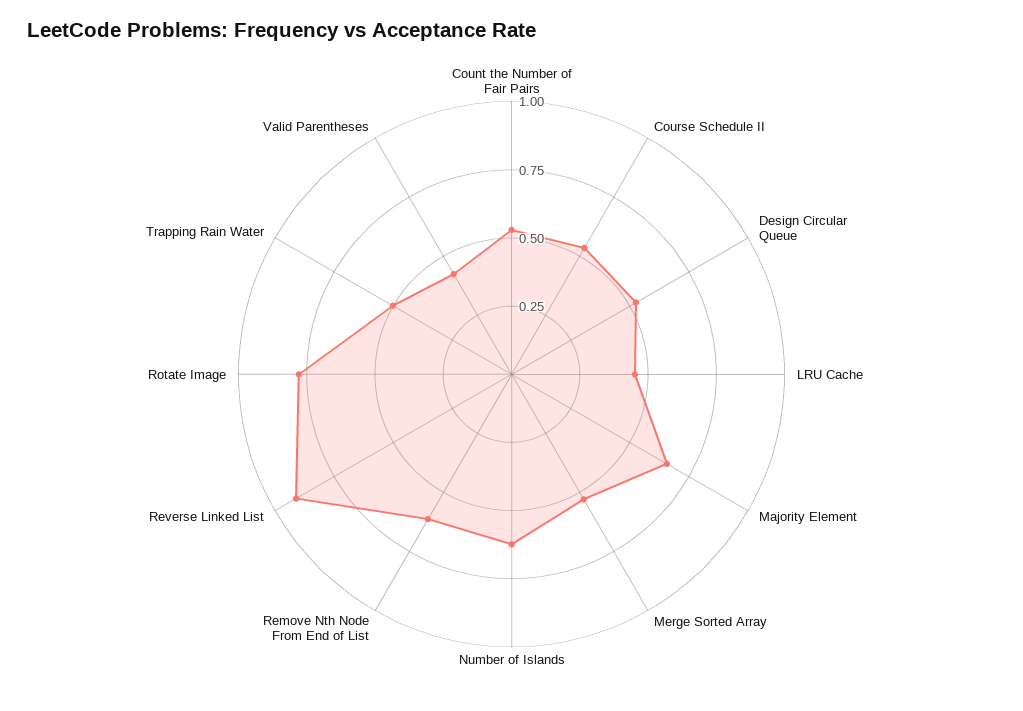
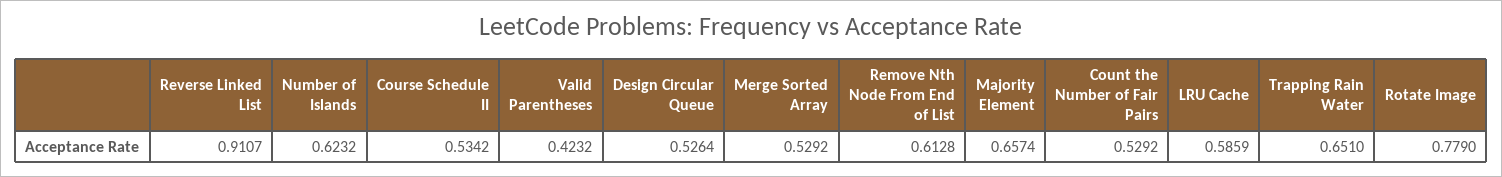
LRU Cache: 0.45 -> 0.5859
Trapping Rain Water: 0.5 -> 0.651

